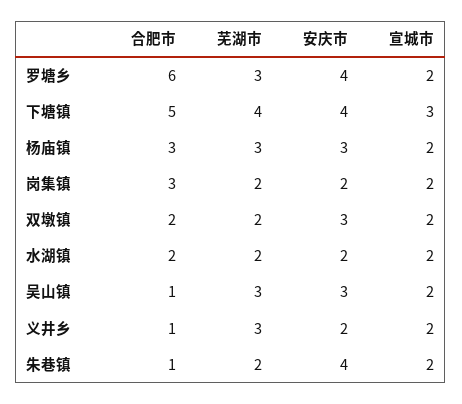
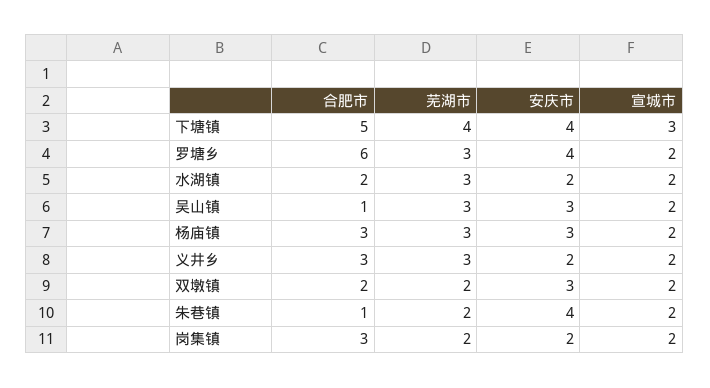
芜湖市, 水湖镇: 2 -> 3
合肥市, 义井乡: 1 -> 3

